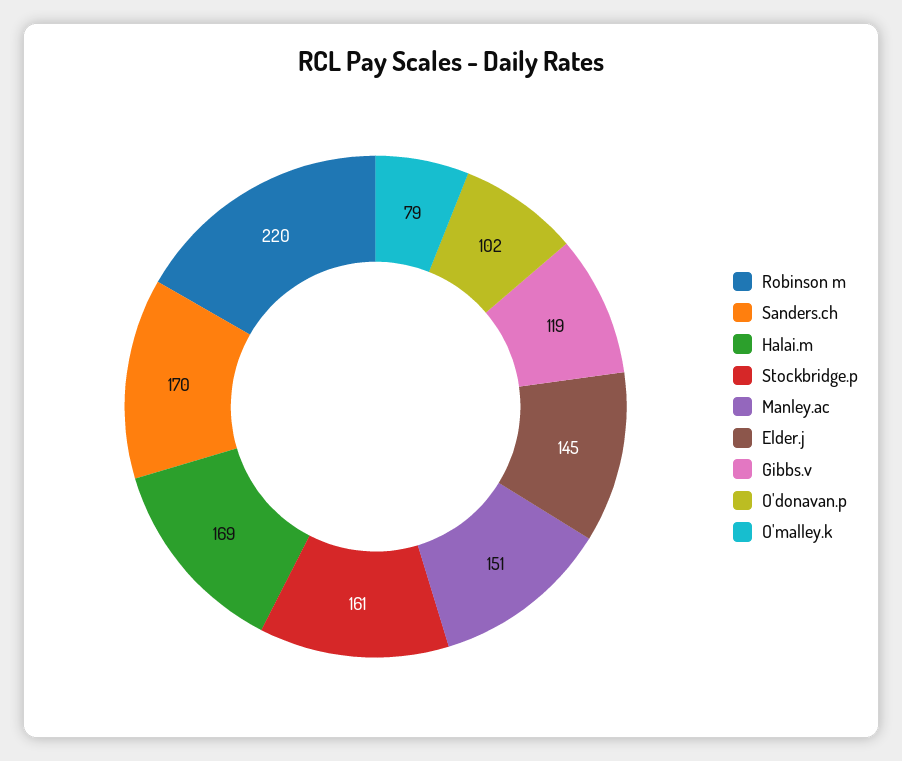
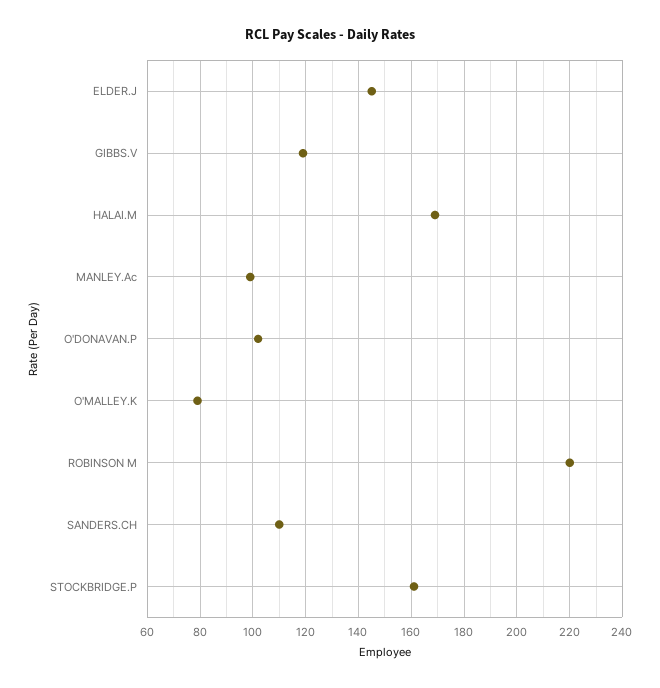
Sanders.ch: 170 -> 110
Manley.ac: 151 -> 100

